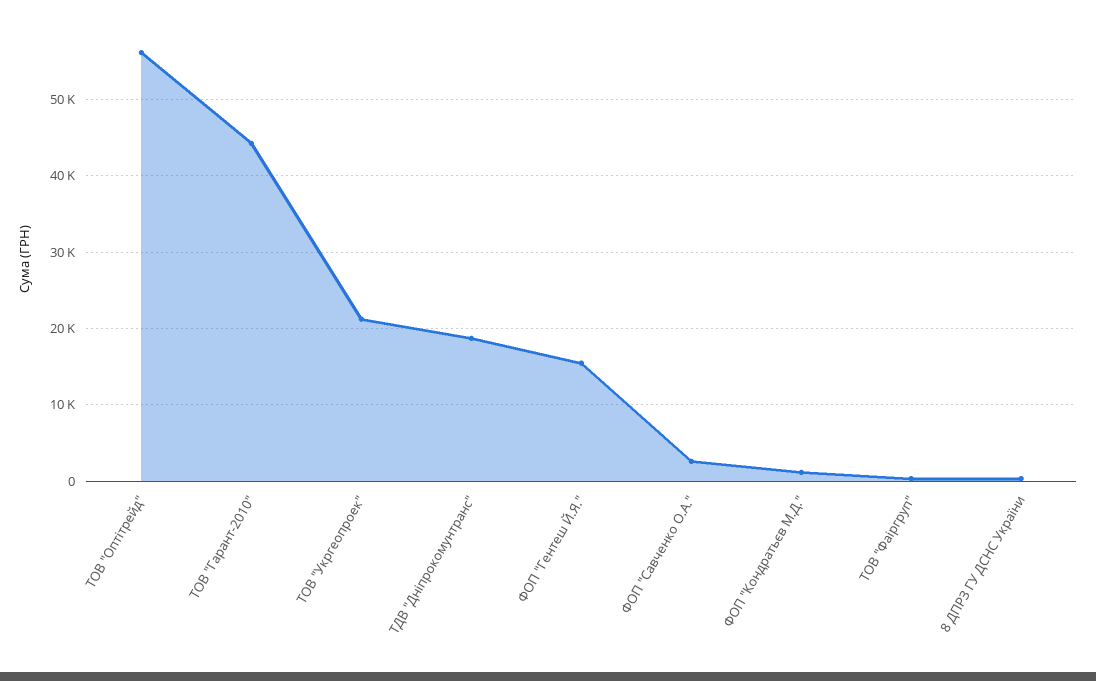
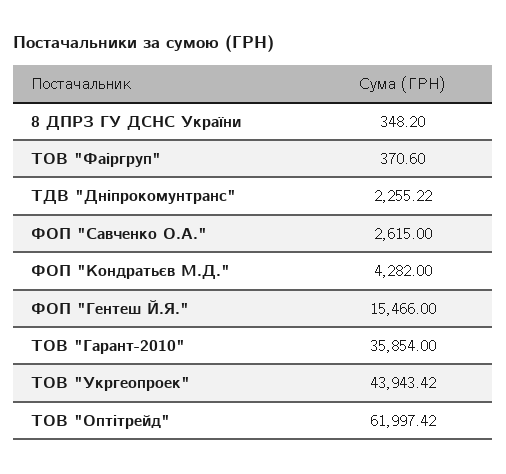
ТОВ "Оптітрейд": 56000 -> 61997.42
ТОВ "Гарант-2010": 44000 -> 35854
ТОВ "Укргеопроек": 21000 -> 43943.42
ТДВ "Дніпрокомунтранс": 19000 -> 2255.22
ФОП "Кондратьєв М.Д.": 1000 -> 4282

